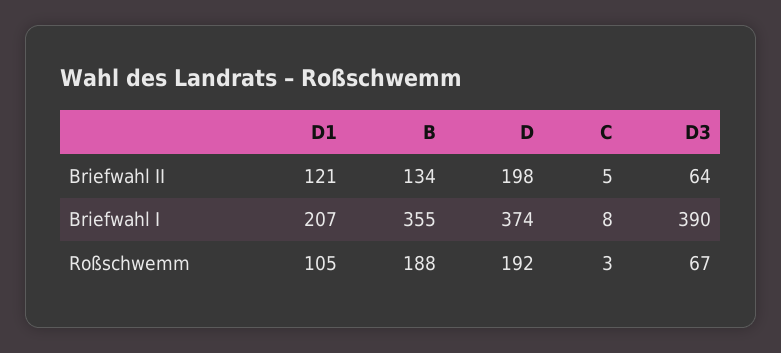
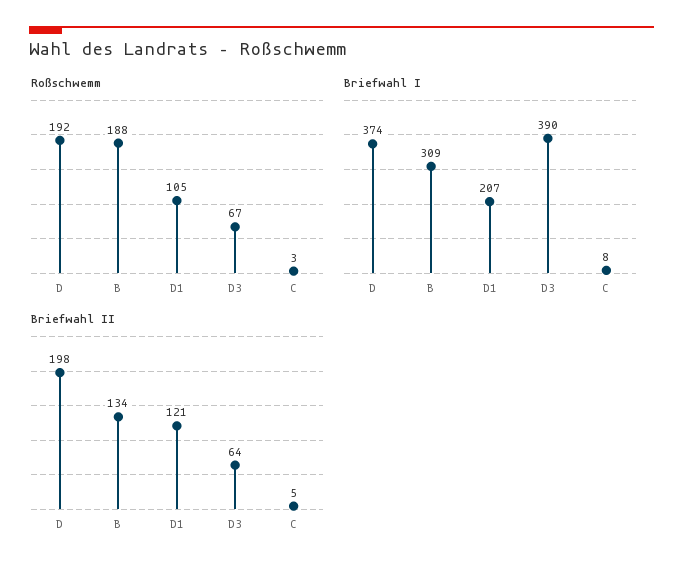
Briefwahl I, B: 355 -> 309

